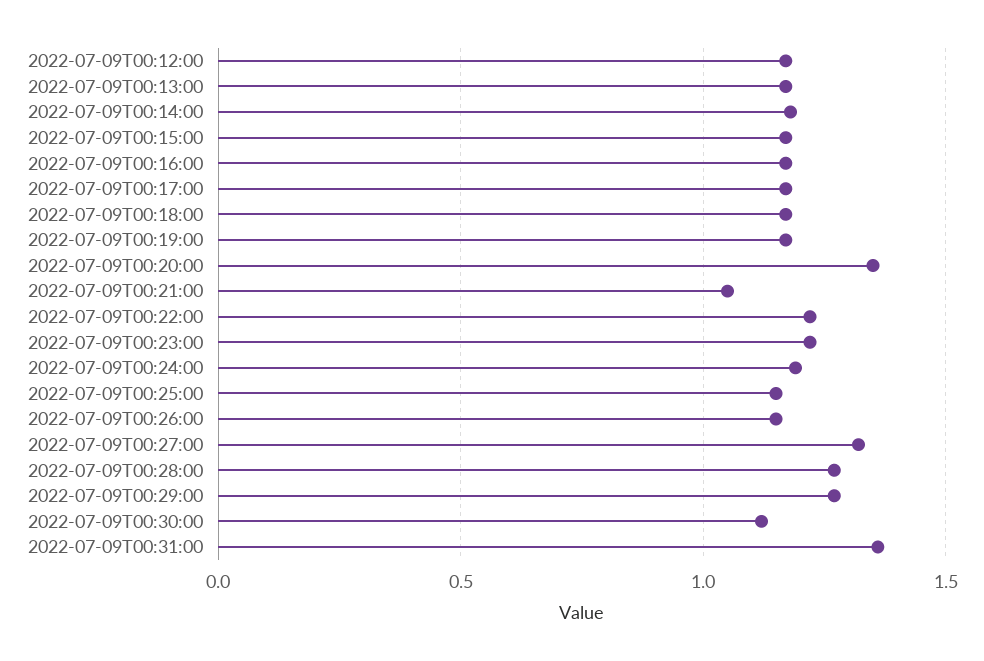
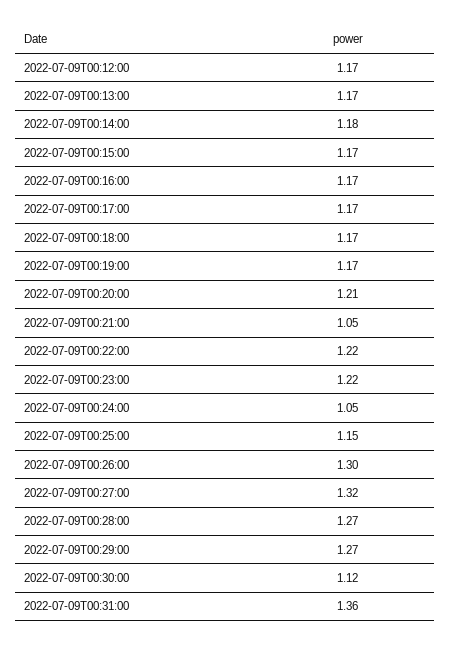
2022-07-09T00:20:00: 1.35 -> 1.21
2022-07-09T00:24:00: 1.2 -> 1.05
2022-07-09T00:26:00: 1.15 -> 1.3

